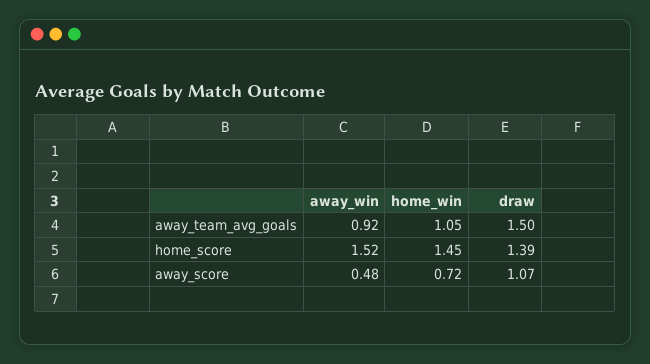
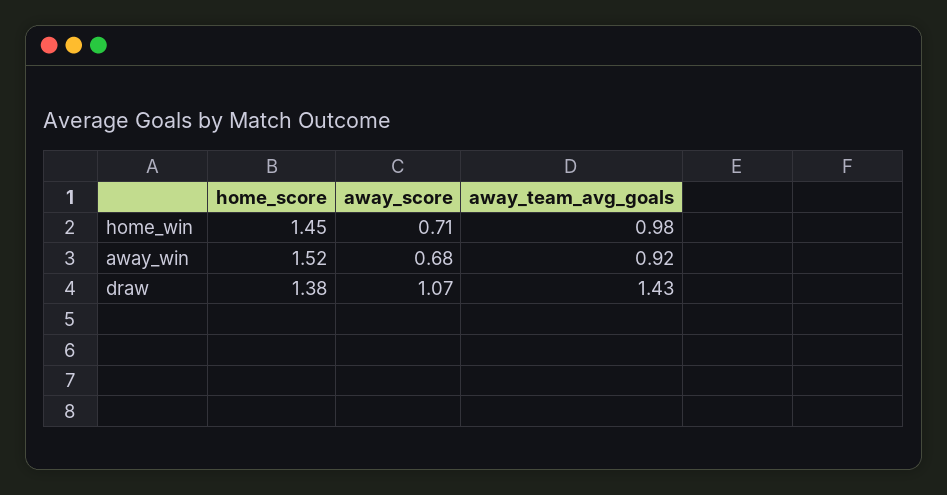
home_win, away_team_avg_goals: 1.05 -> 0.98
draw, away_team_avg_goals: 1.5 -> 1.43
draw, home_score: 1.39 -> 1.38
away_win, away_score: 0.48 -> 0.68
home_win, away_score: 0.72 -> 0.71

